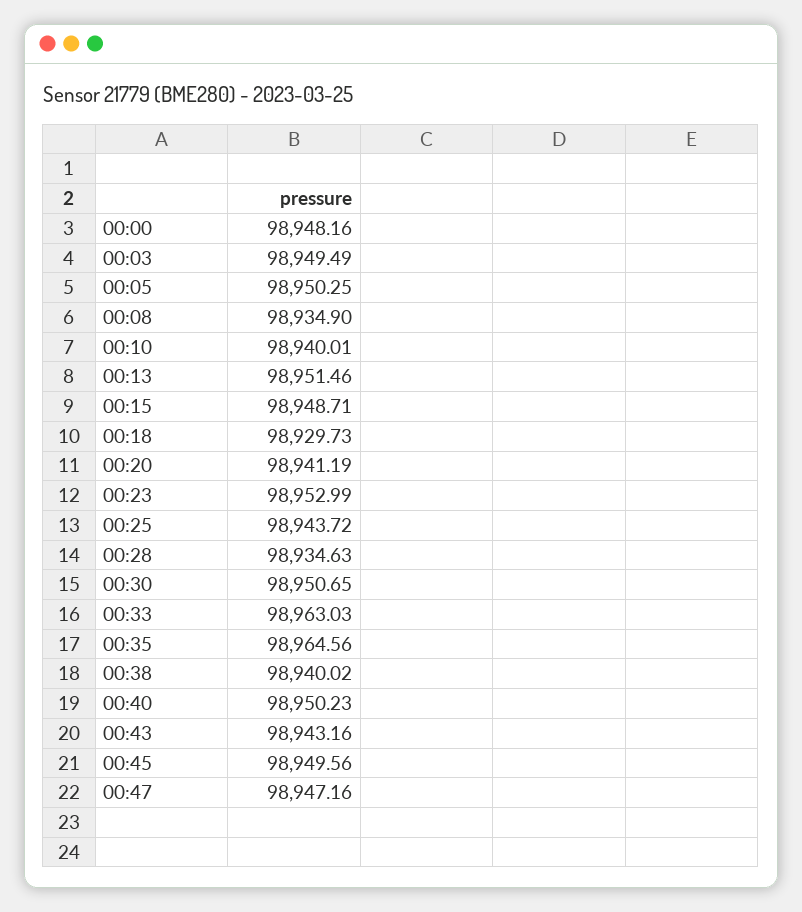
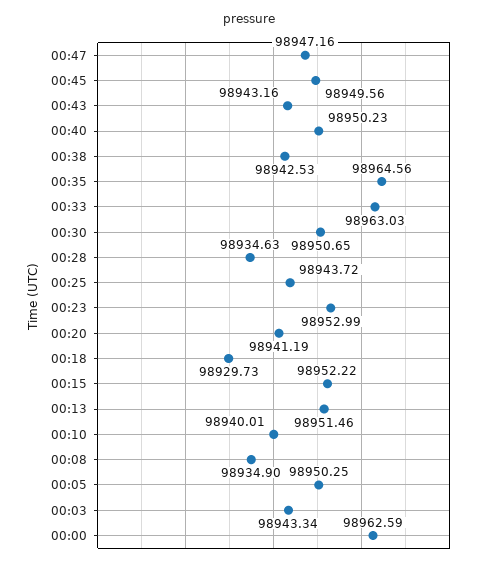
00:00: 98948.16 -> 98962.59
00:03: 98949.49 -> 98943.34
00:15: 98948.71 -> 98952.22
00:38: 98940.02 -> 98942.53

